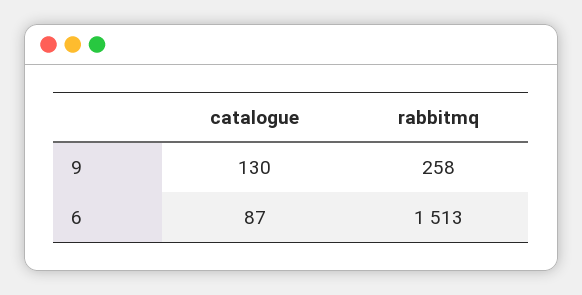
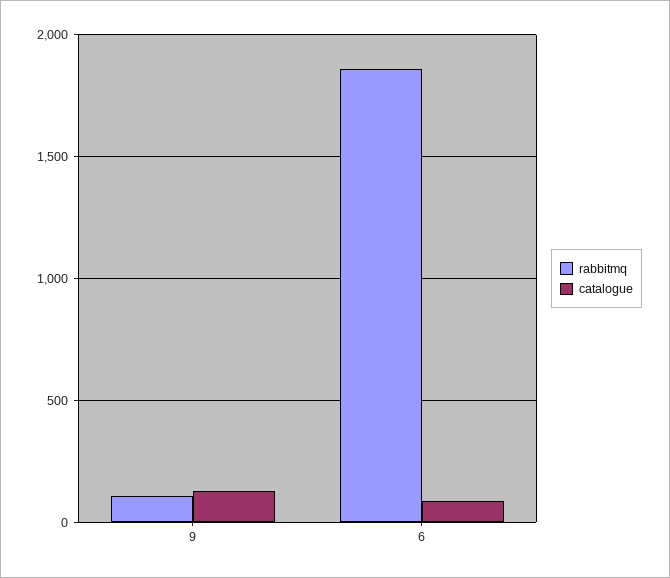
rabbitmq, 9: 258 -> 100
rabbitmq, 6: 1513 -> 1850

